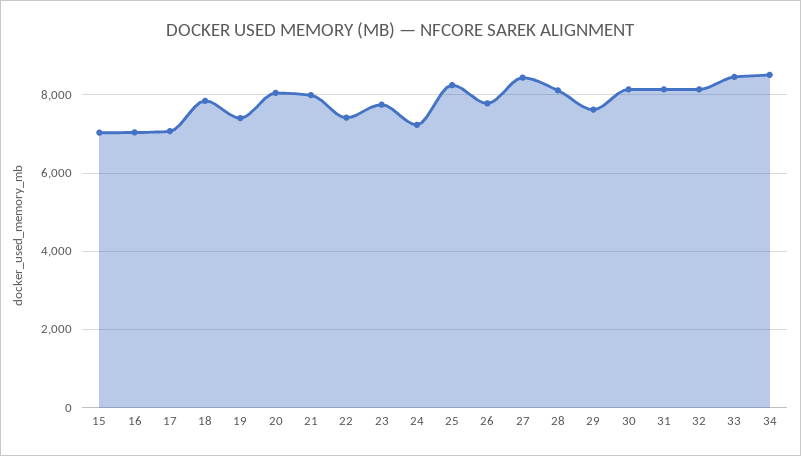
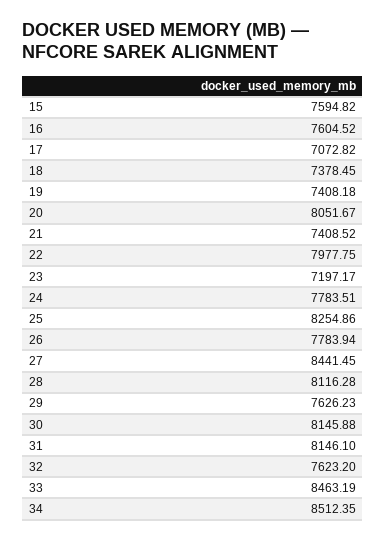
15: 7000 -> 7594.82
16: 7000 -> 7604.52
18: 7800 -> 7378.45
21: 8000 -> 7408.52
22: 7400 -> 7977.75
23: 7800 -> 7197.17
24: 7200 -> 7783.51
32: 8200 -> 7623.2

